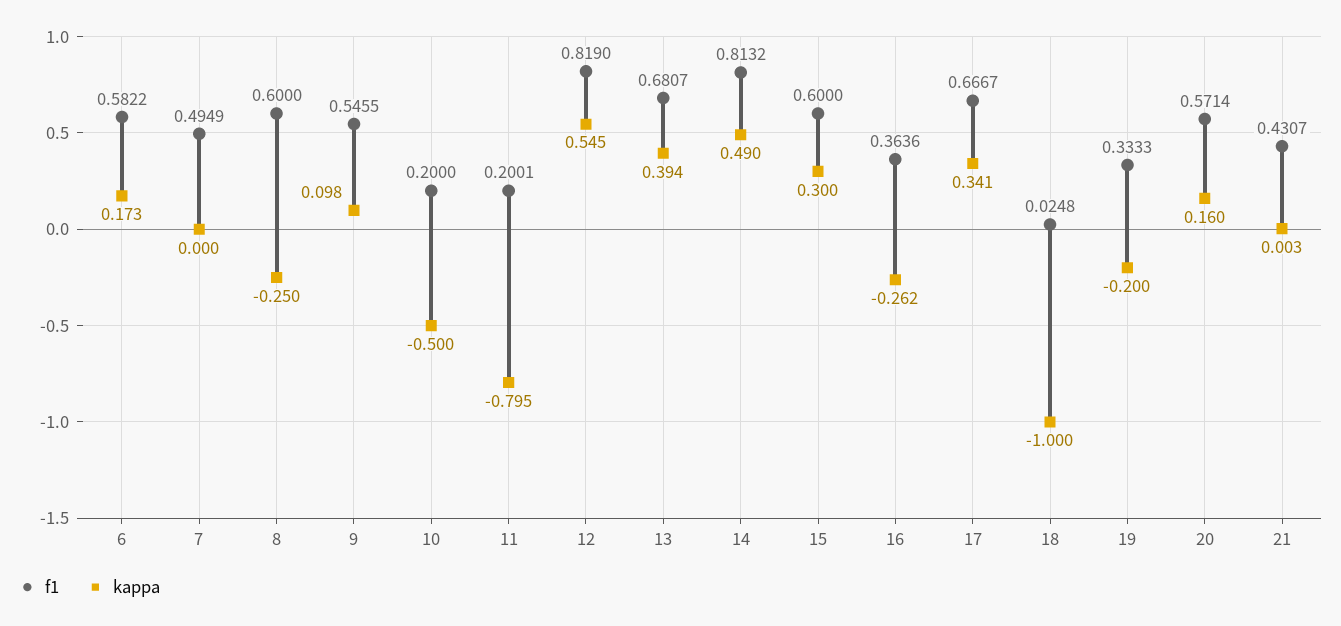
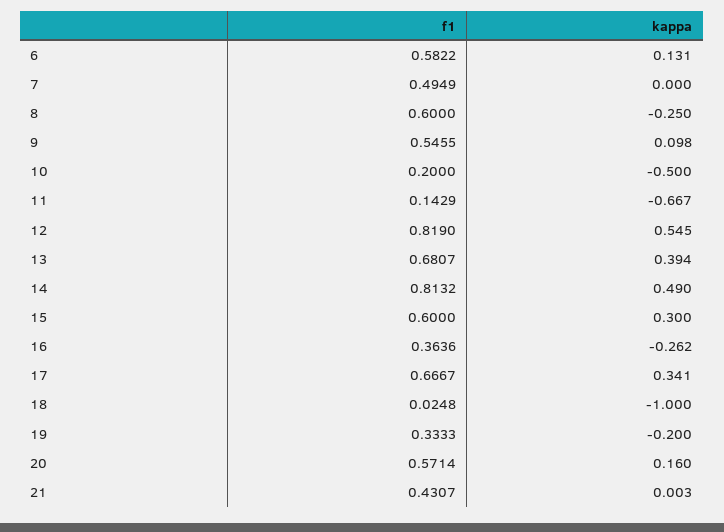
kappa, 6: 0.173 -> 0.131
f1, 11: 0.2001 -> 0.1429
kappa, 11: -0.795 -> -0.667

